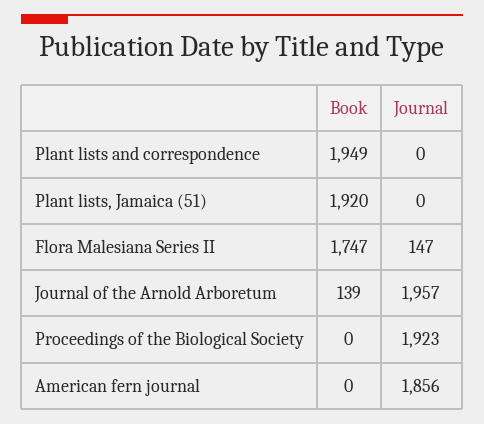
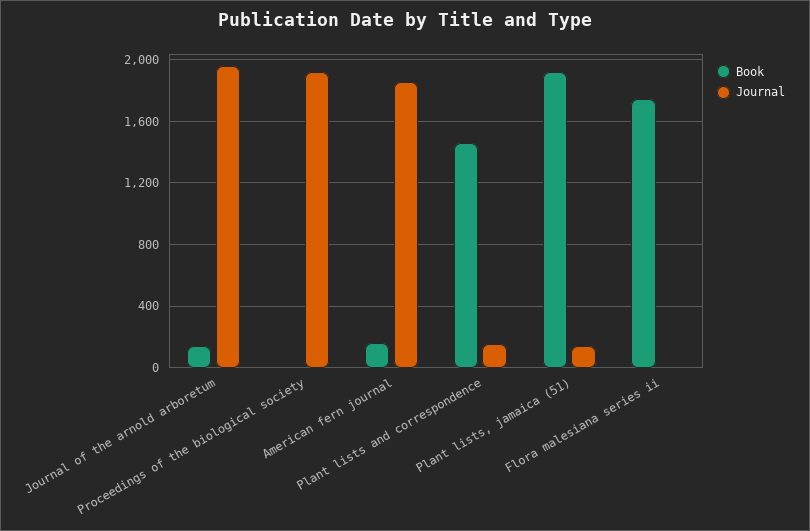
Book, Plant lists and correspondence: 1949 -> 1450
Journal, Plant lists and correspondence: 0 -> 150
Journal, Plant lists, Jamaica (51): 0 -> 150
Journal, Flora Malesiana Series II: 147 -> 0
Book, American fern journal: 0 -> 150

